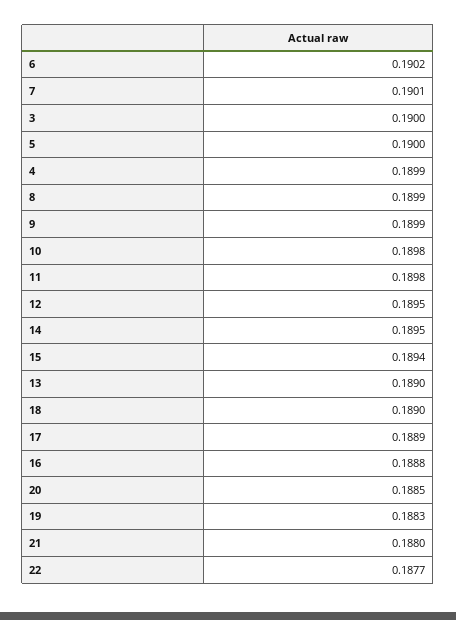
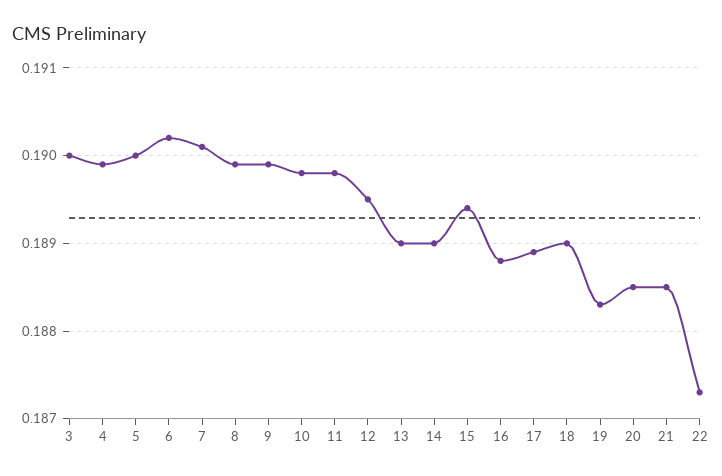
14: 0.1895 -> 0.189
21: 0.188 -> 0.1885
22: 0.1877 -> 0.1873

